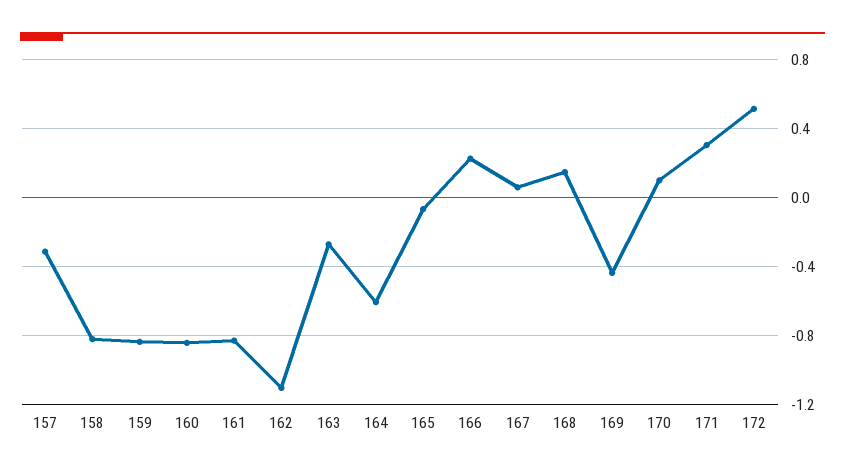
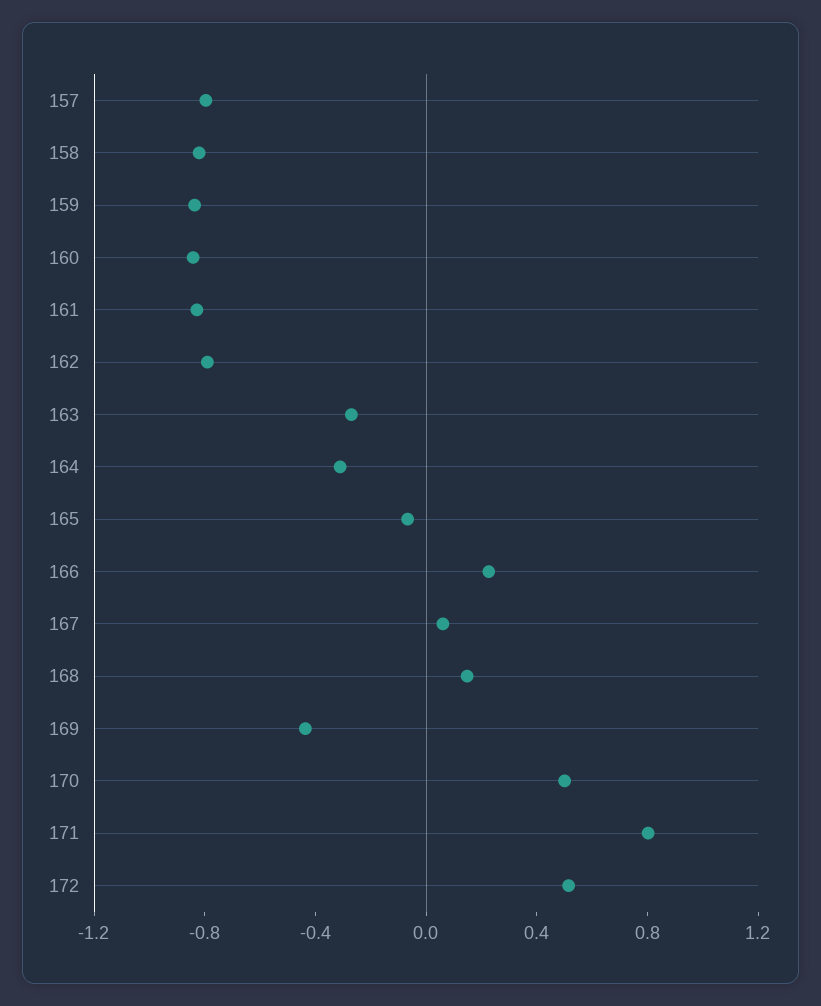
157: -0.3 -> -0.8
162: -1.1 -> -0.8
164: -0.6 -> -0.3
170: 0.1 -> 0.5
171: 0.3 -> 0.8

